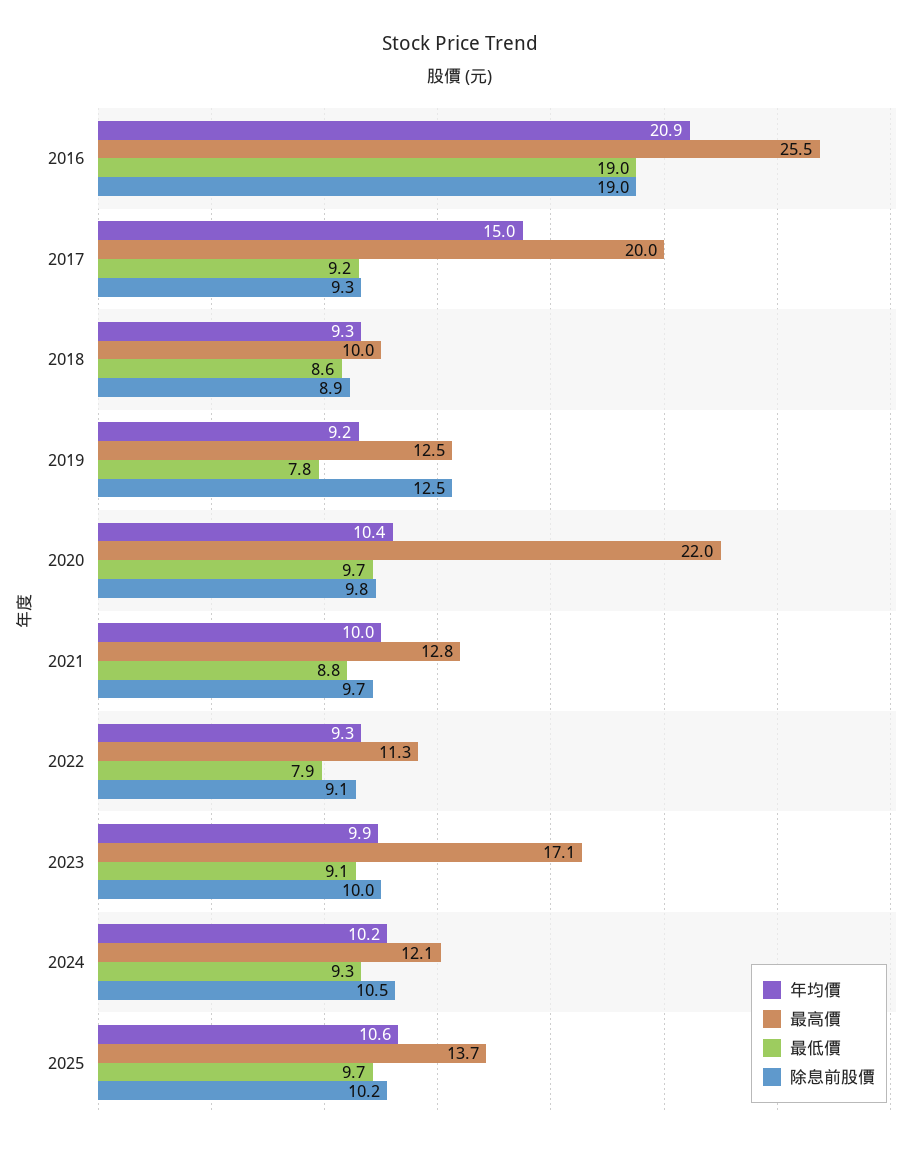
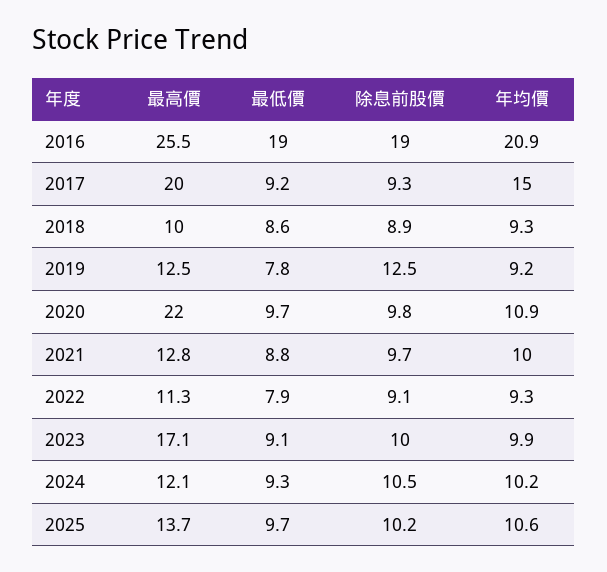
年均價, 2020: 10.4 -> 10.9

